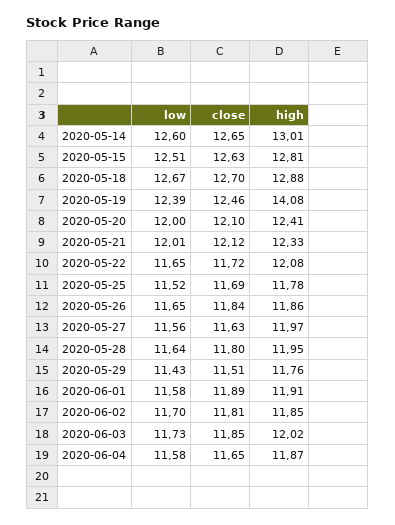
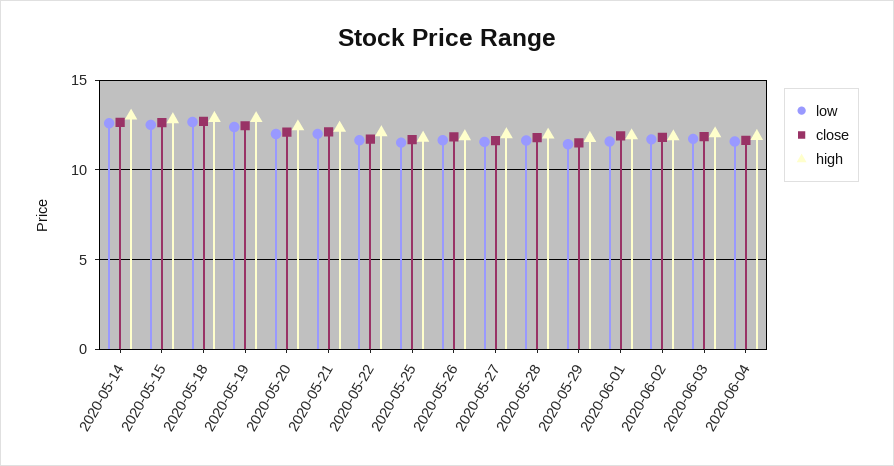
high, 2020-05-19: 14.08 -> 13

